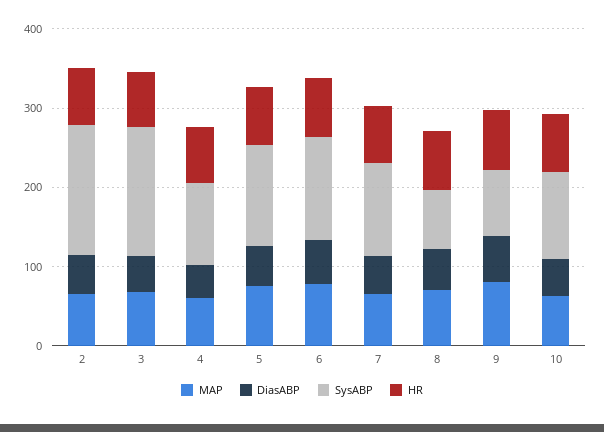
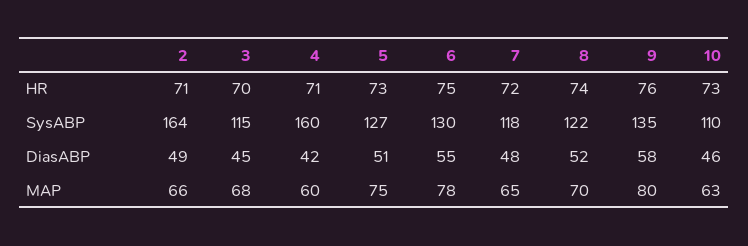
SysABP, 3: 160 -> 115
SysABP, 4: 100 -> 160
SysABP, 8: 80 -> 122
SysABP, 9: 80 -> 135

